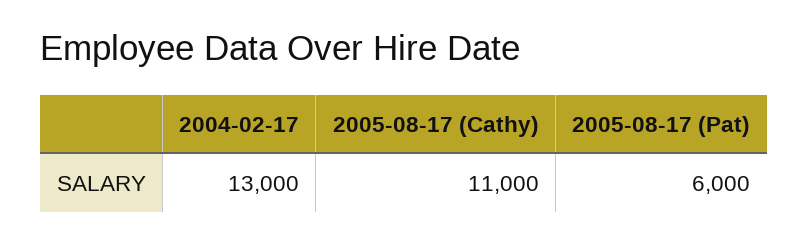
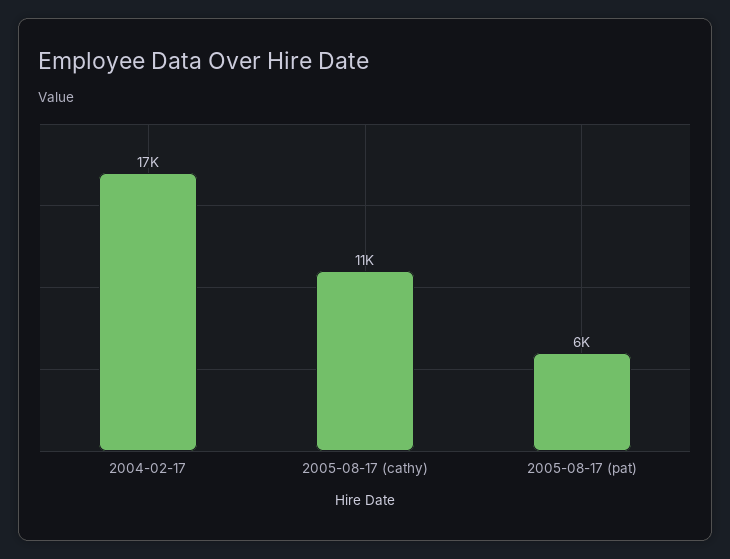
2004-02-17: 13000 -> 17000

